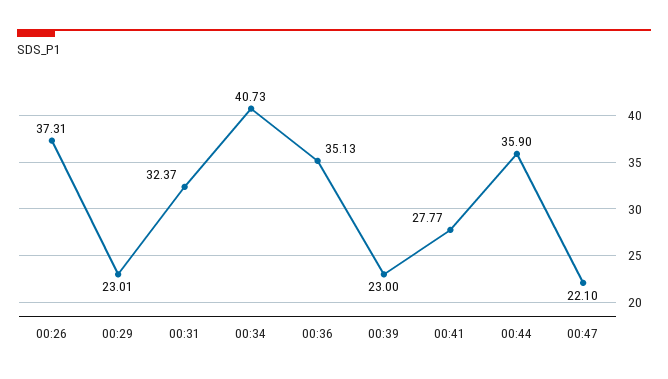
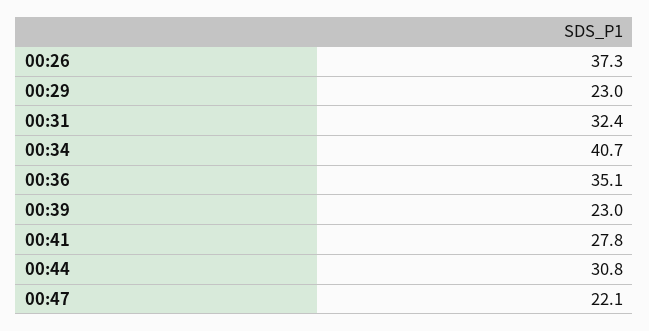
00:44: 35.9 -> 30.8

